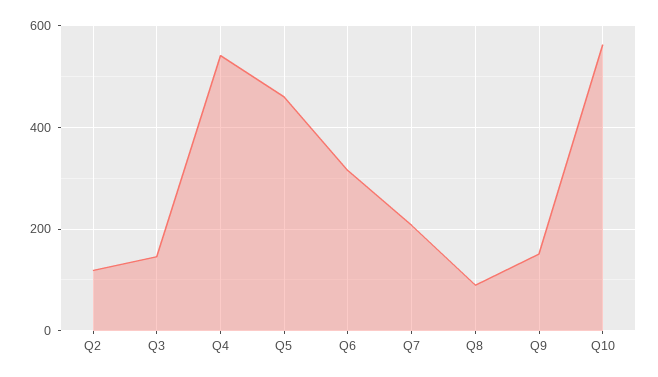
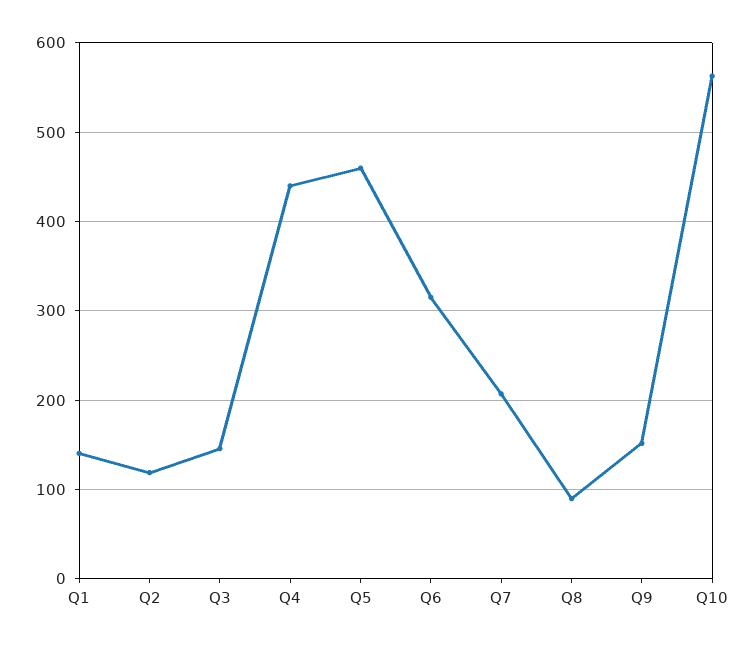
Q4: 540 -> 440
Q1: none -> 140

